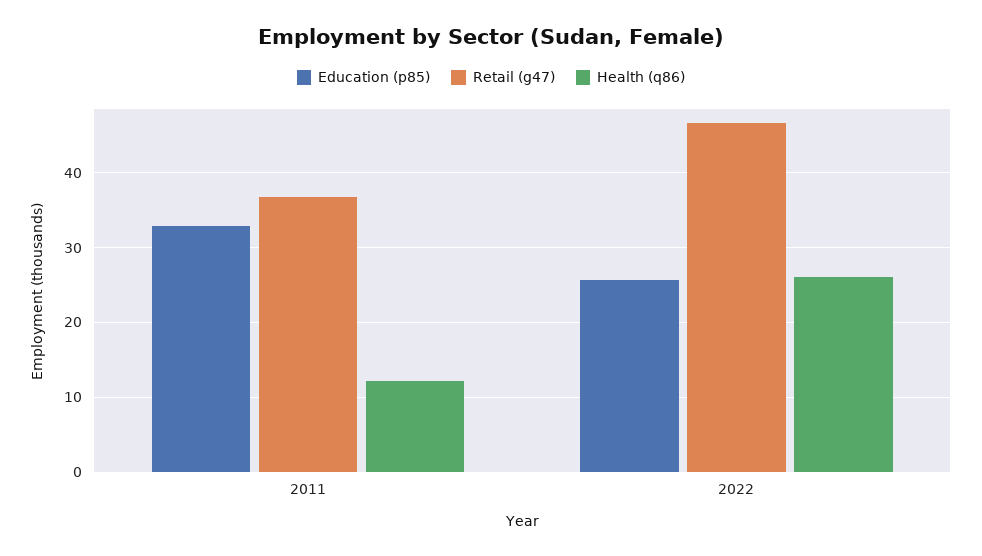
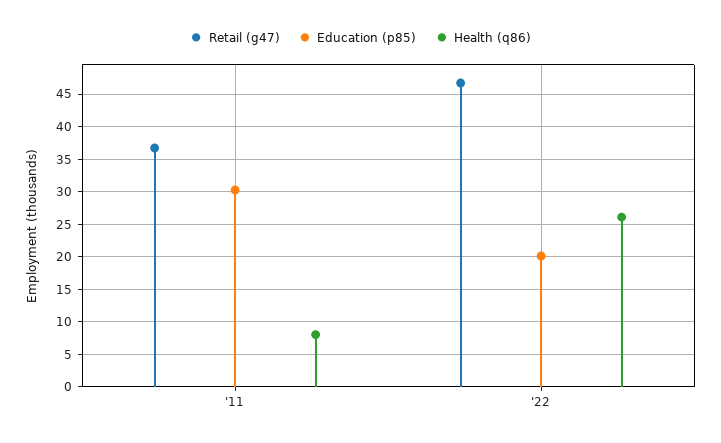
Education (p85), 2011: 33 -> 30
Health (q86), 2011: 12 -> 8
Education (p85), 2022: 26 -> 20

